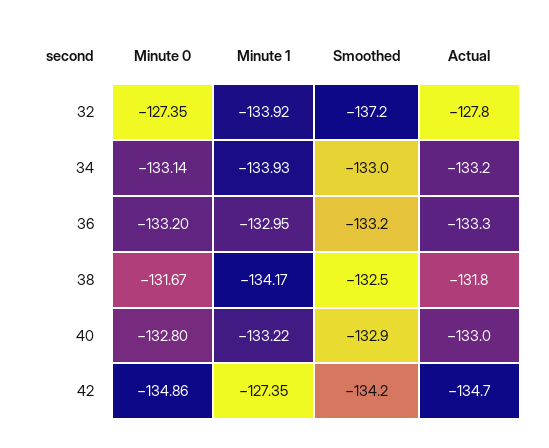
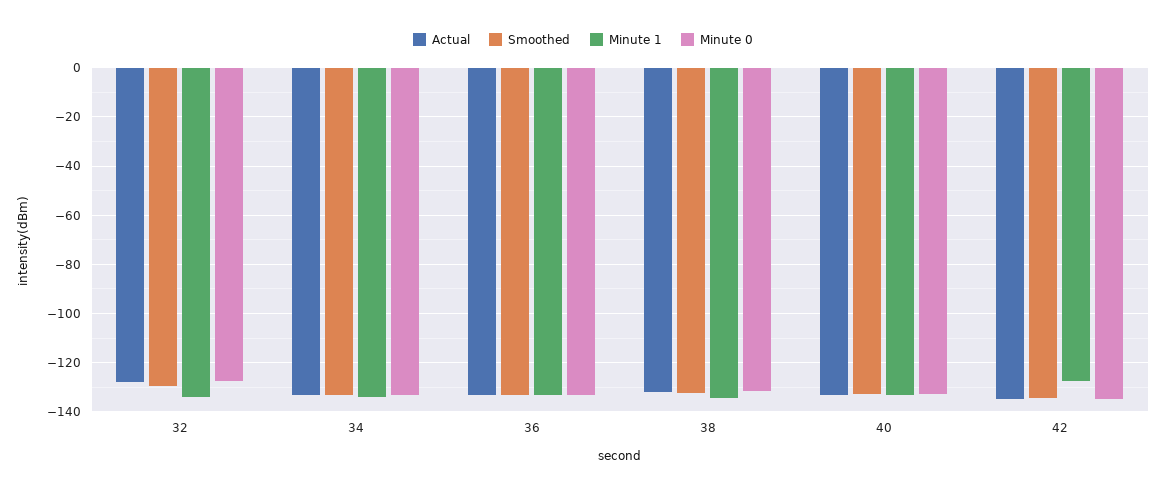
Smoothed, 32: -137.2 -> -130

